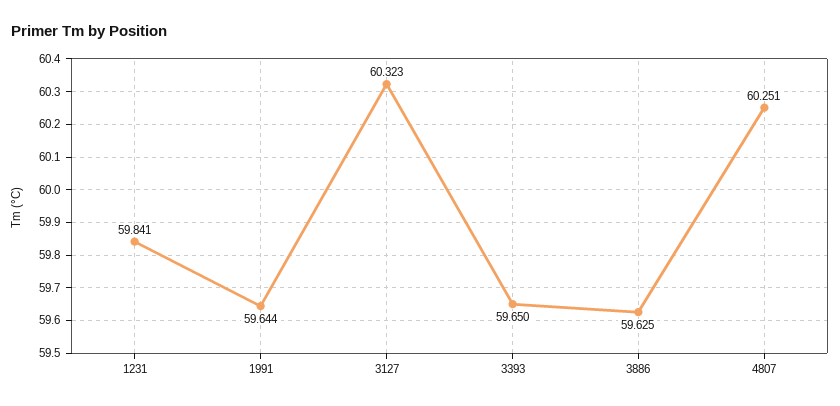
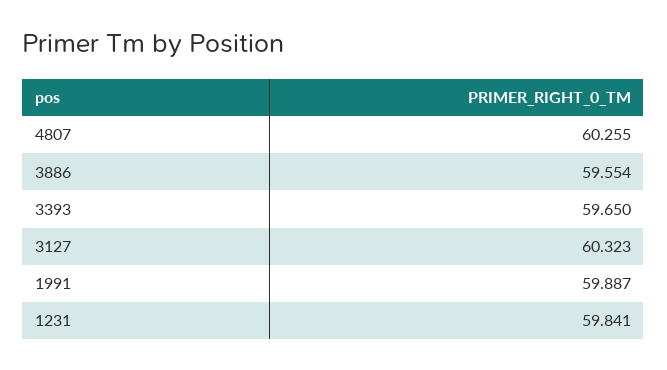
1991: 59.644 -> 59.887
3886: 59.625 -> 59.554
4807: 60.251 -> 60.255

